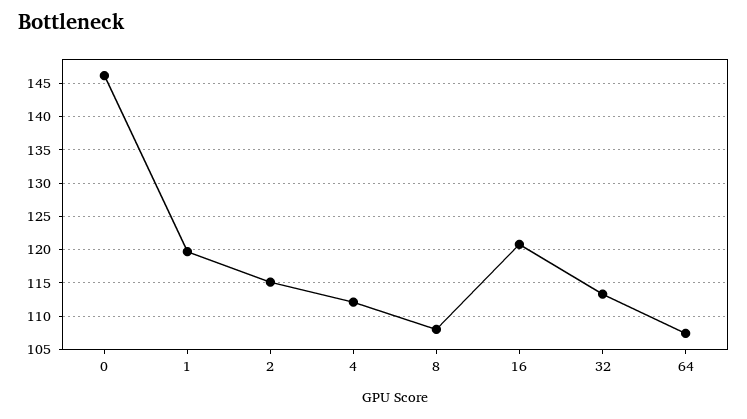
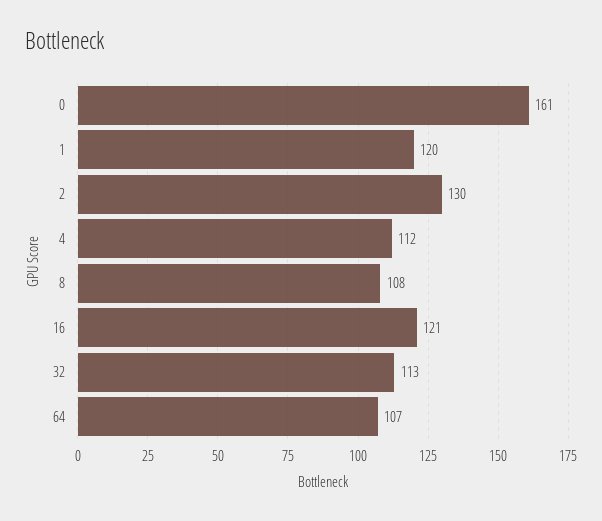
0: 146 -> 161
2: 115 -> 130

